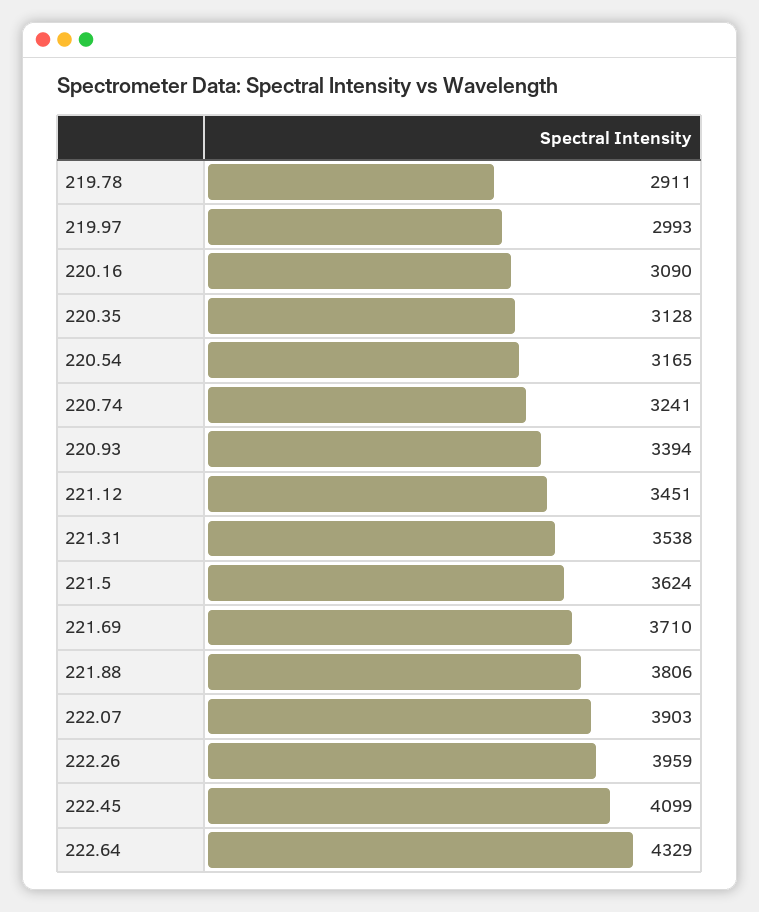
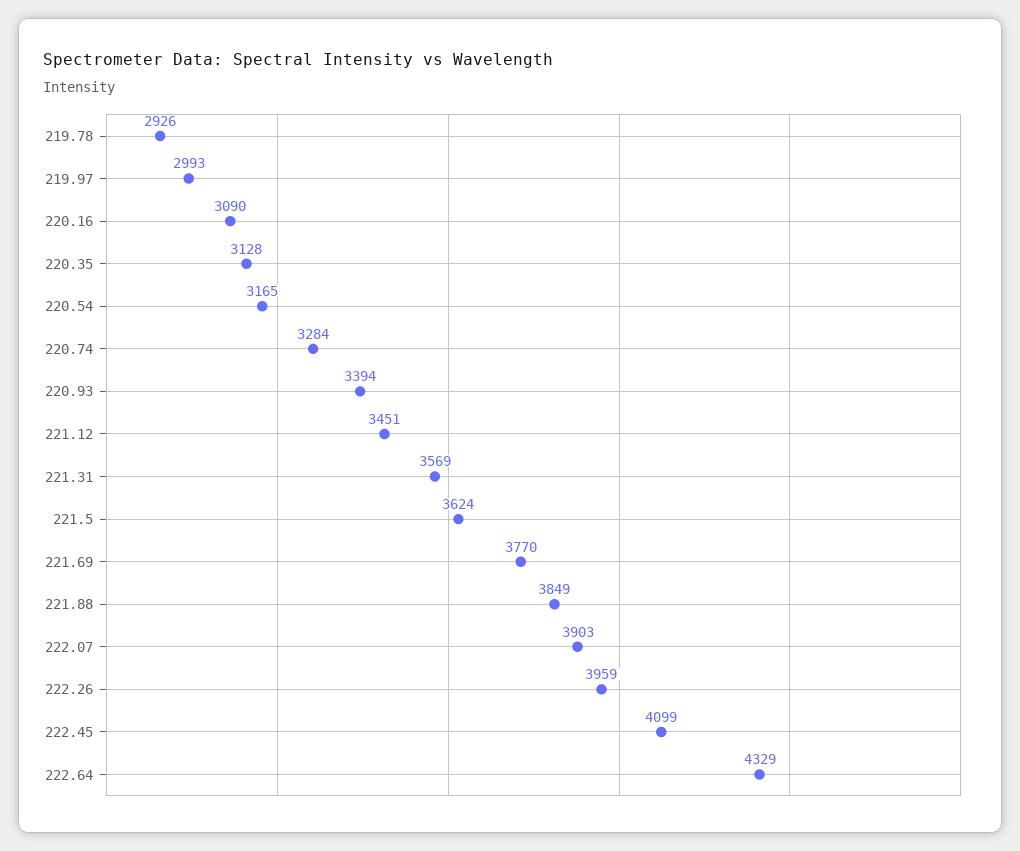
219.78: 2911 -> 2926
220.74: 3241 -> 3284
221.31: 3538 -> 3569
221.69: 3710 -> 3770
221.88: 3806 -> 3849

